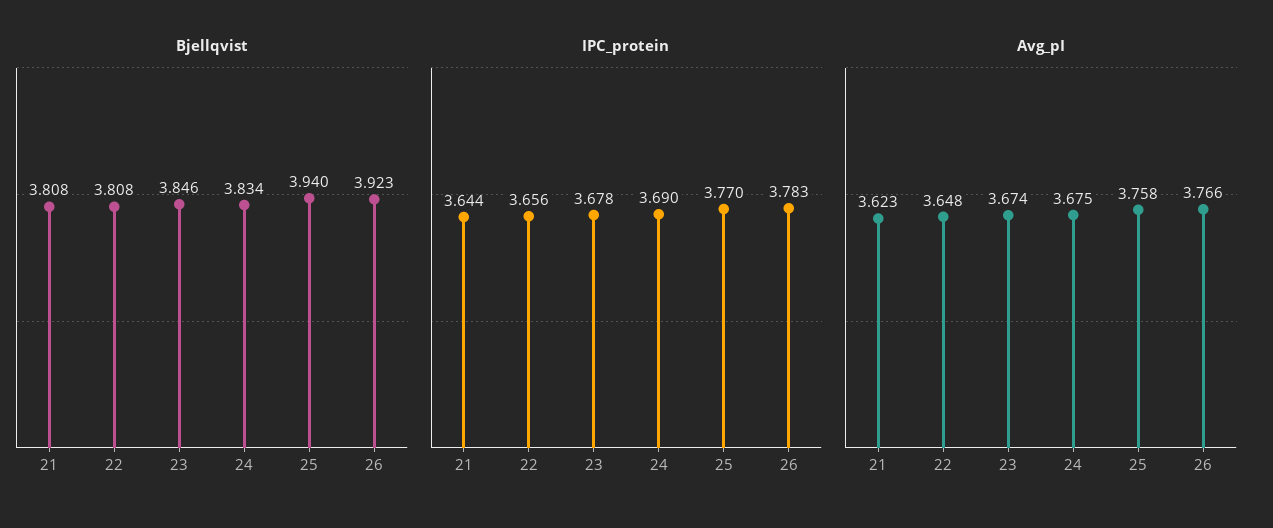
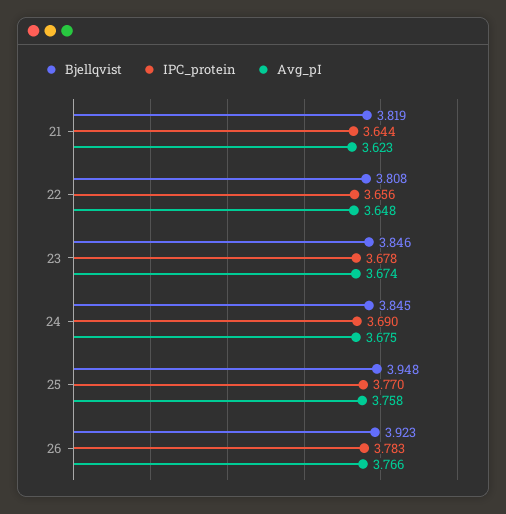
Bjellqvist, 21: 3.808 -> 3.819
Bjellqvist, 24: 3.834 -> 3.845
Bjellqvist, 25: 3.94 -> 3.948

